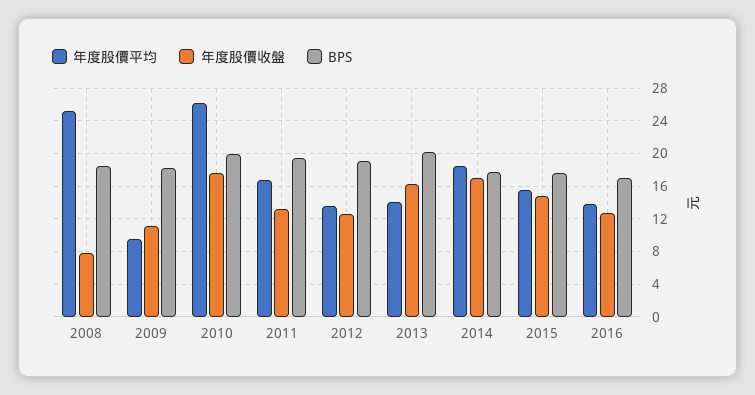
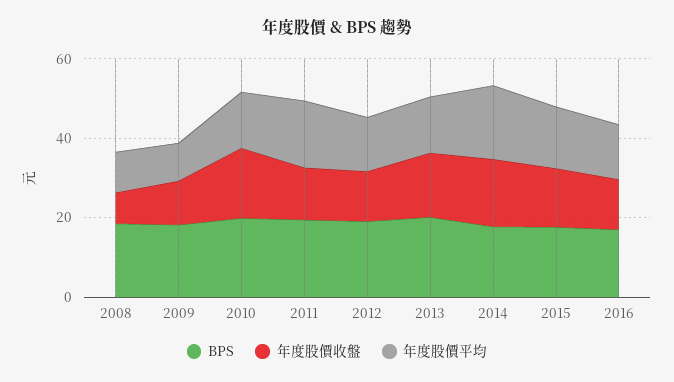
年度股價平均, 2008: 25 -> 10
年度股價平均, 2010: 26 -> 15

